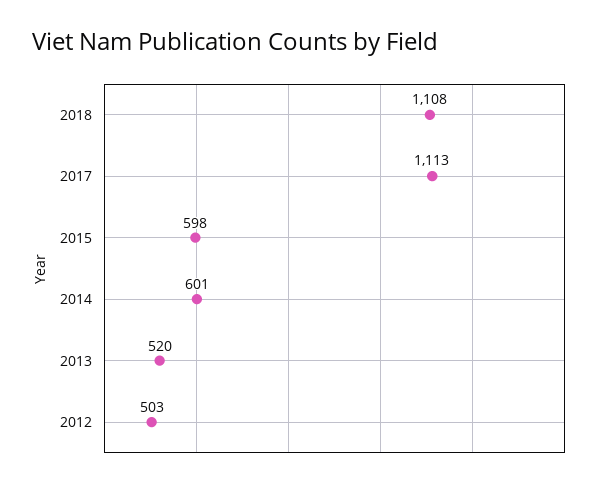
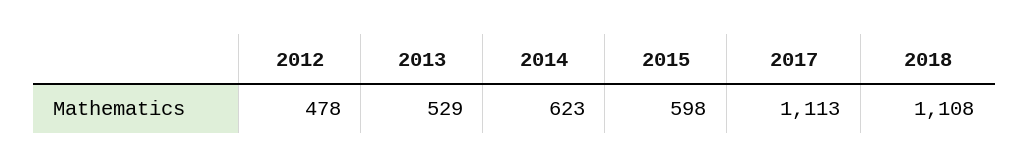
2014: 601 -> 623
2013: 520 -> 529
2012: 503 -> 478

